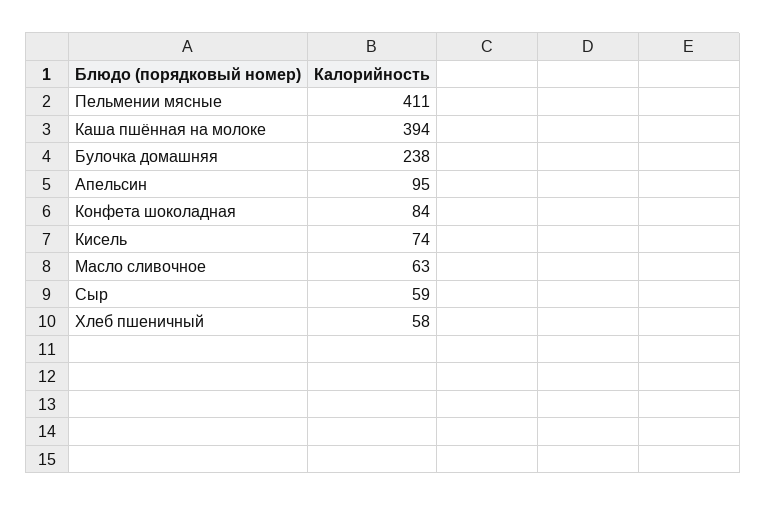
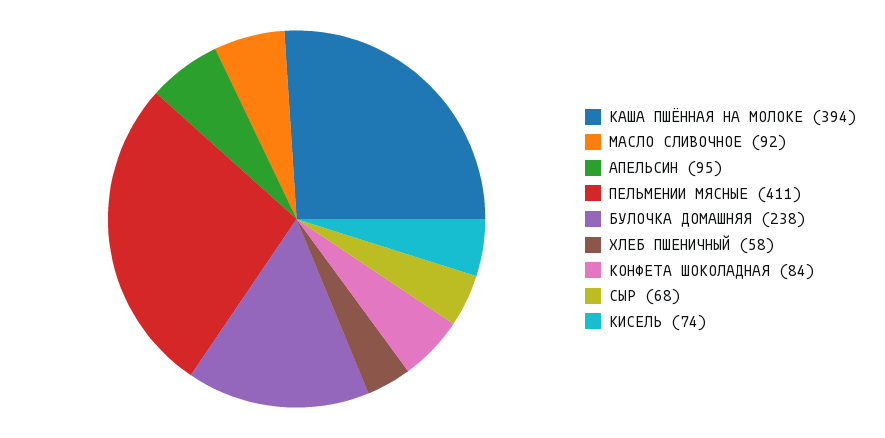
Масло сливочное: 63 -> 92
Сыр: 59 -> 68

